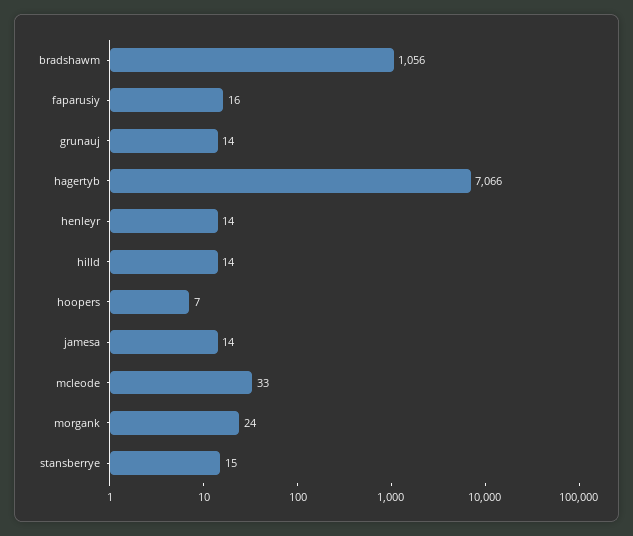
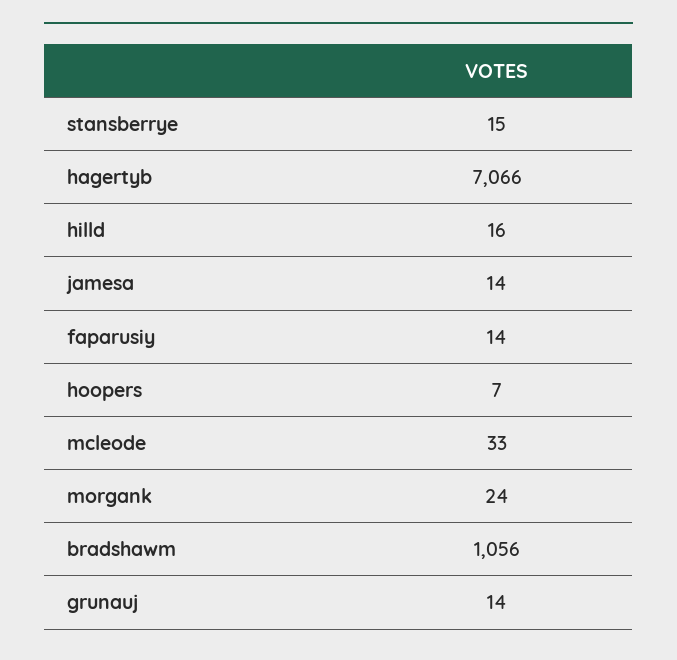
faparusiy: 16 -> 14
henleyr: 14 -> none
hilld: 14 -> 16

